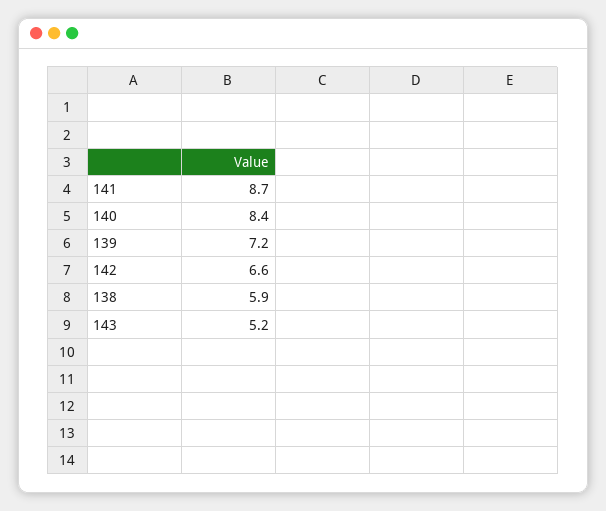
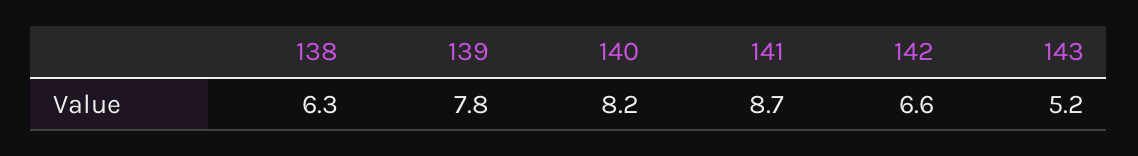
140: 8.4 -> 8.2
139: 7.2 -> 7.8
138: 5.9 -> 6.3

